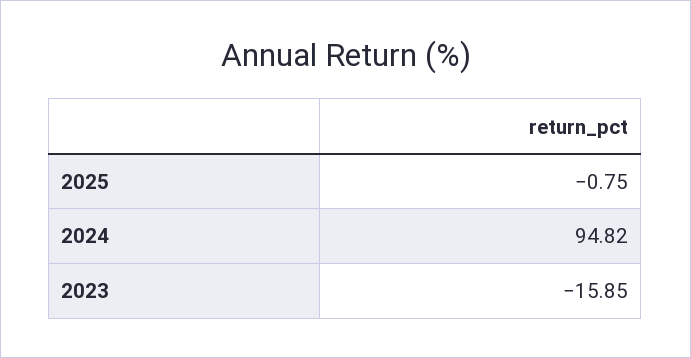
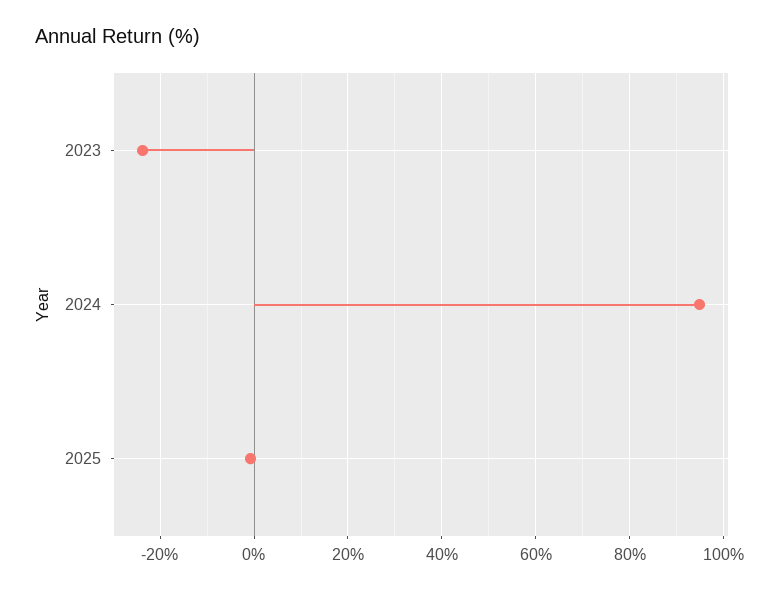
2023: -15.85 -> -24

